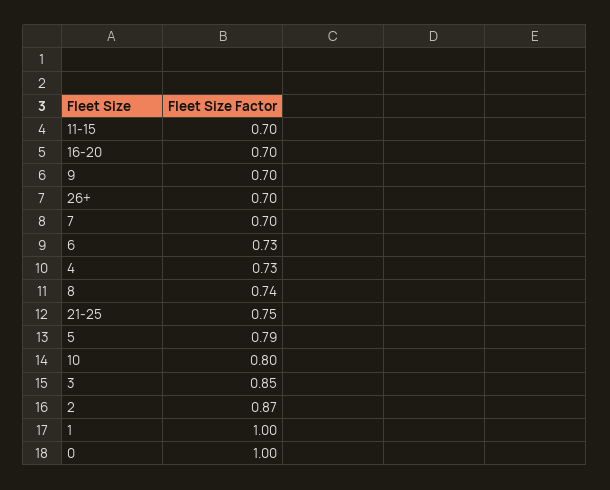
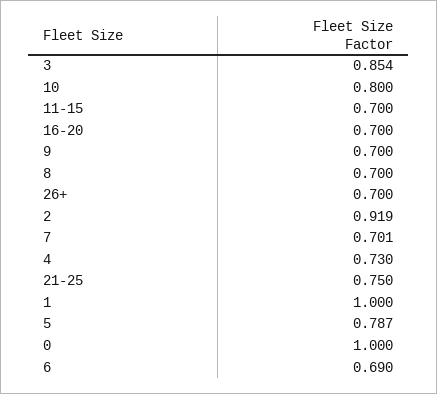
6: 0.73 -> 0.69
8: 0.74 -> 0.7
2: 0.87 -> 0.919

